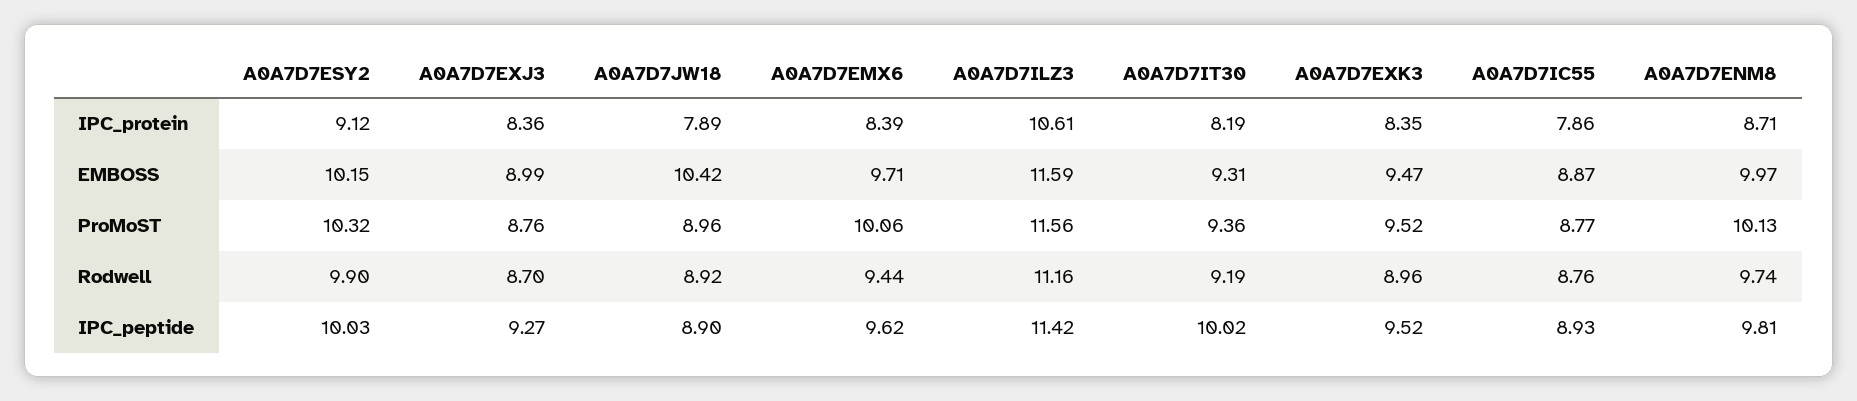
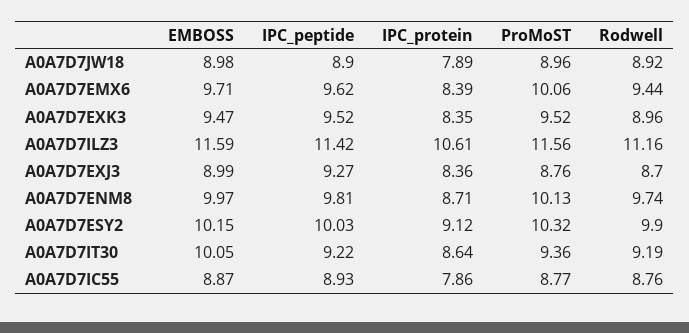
A0A7D7IT30, IPC_protein: 8.19 -> 8.64
A0A7D7JW18, EMBOSS: 10.42 -> 8.98
A0A7D7IT30, EMBOSS: 9.31 -> 10.05
A0A7D7IT30, IPC_peptide: 10.02 -> 9.22

